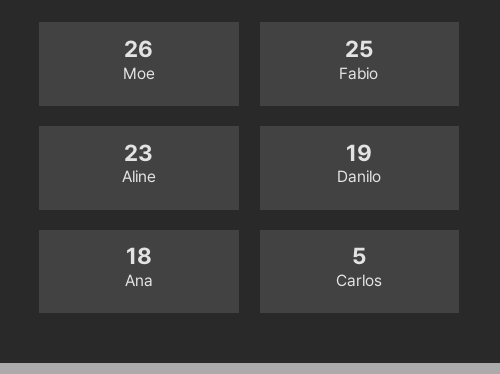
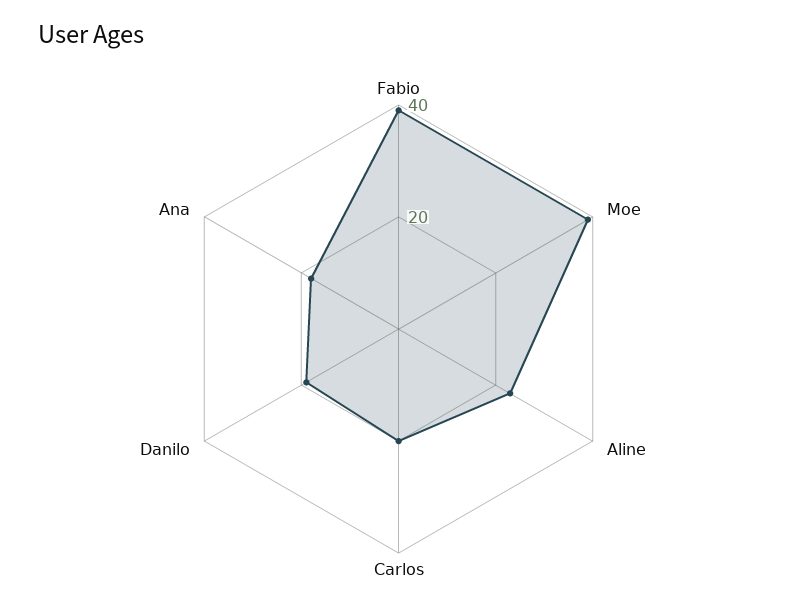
Moe: 26 -> 40
Fabio: 25 -> 40
Carlos: 5 -> 20

